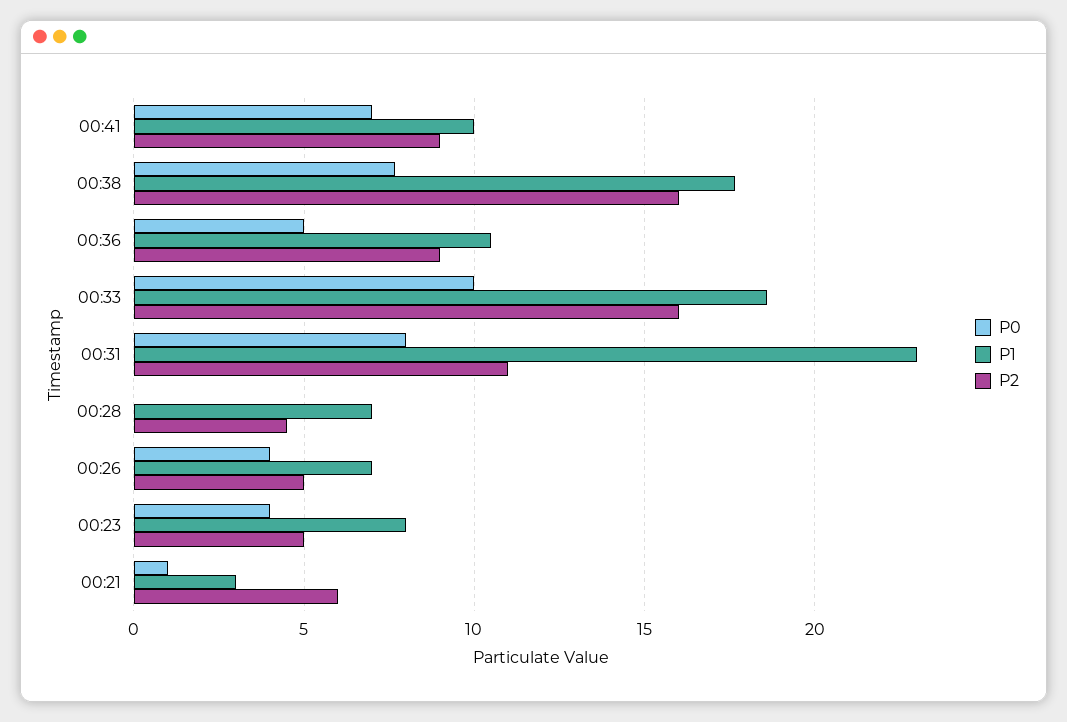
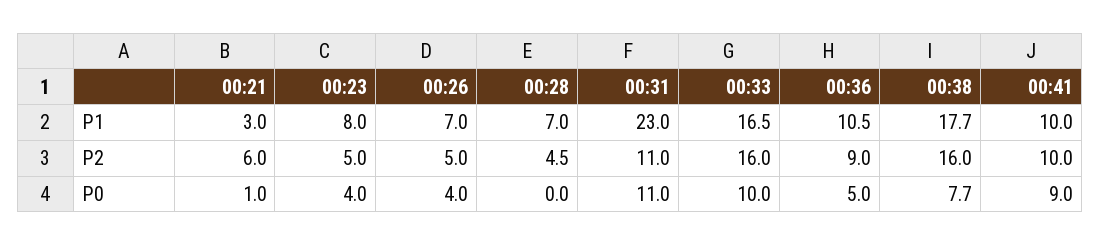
P0, 00:41: 7 -> 9
P2, 00:41: 9 -> 10
P1, 00:33: 18.5 -> 16.5
P0, 00:31: 8 -> 11

